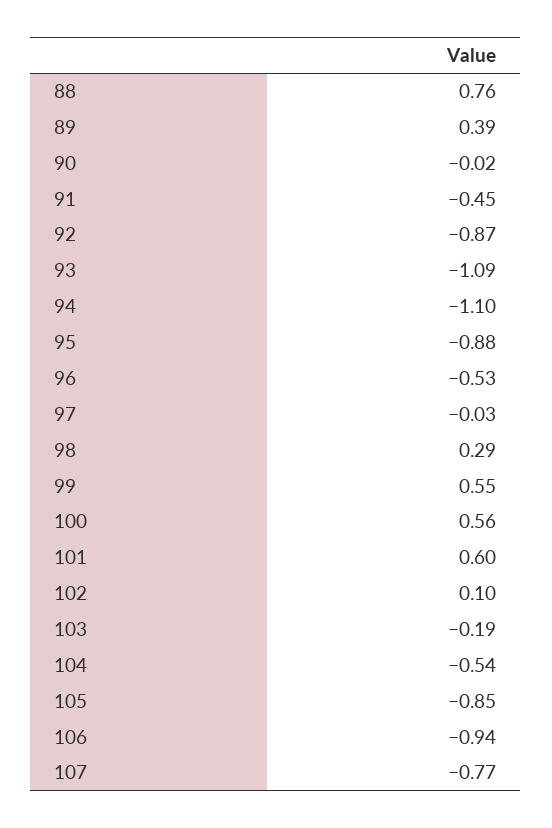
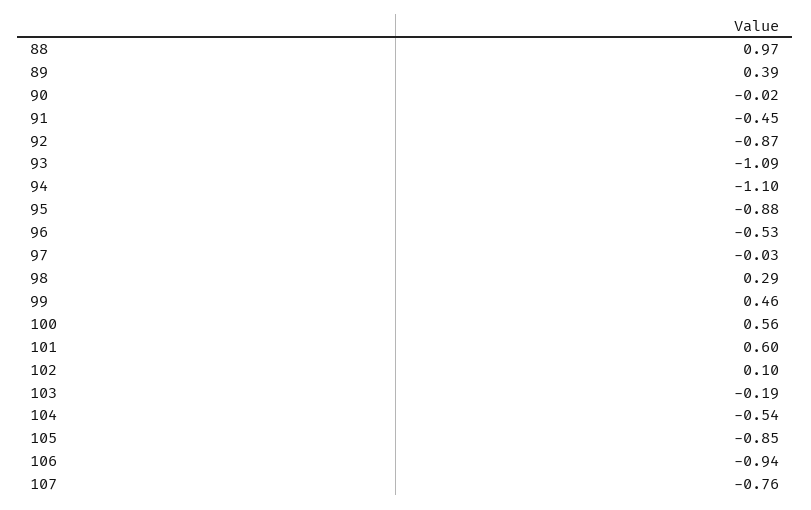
88: 0.76 -> 0.97
99: 0.55 -> 0.46
107: -0.77 -> -0.76

